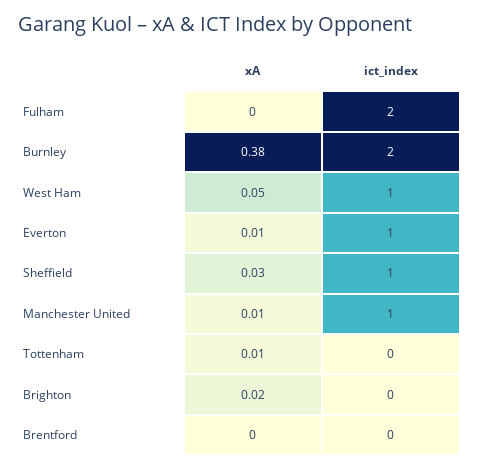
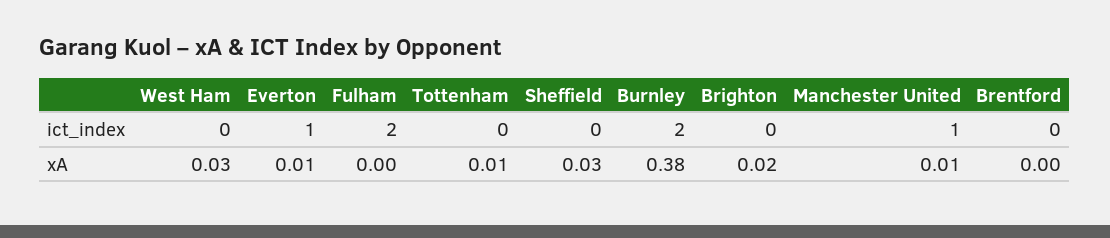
xA, West Ham: 0.05 -> 0.03
ict_index, West Ham: 1 -> 0
ict_index, Sheffield: 1 -> 0

